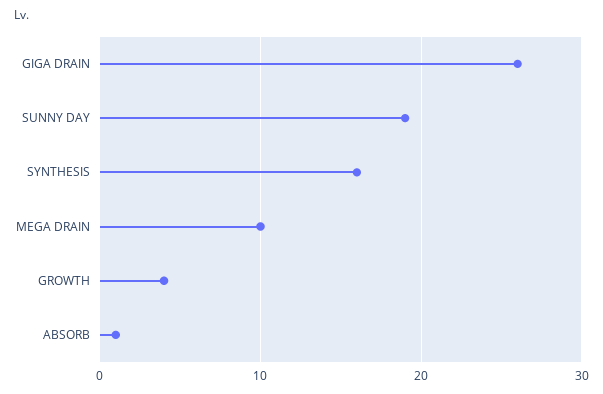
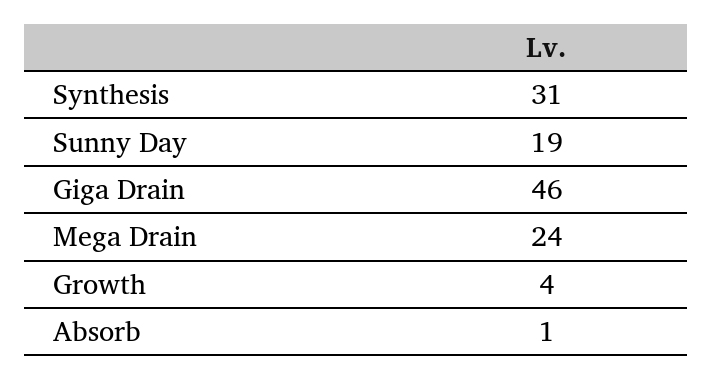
GIGA DRAIN: 26 -> 46
SYNTHESIS: 16 -> 31
MEGA DRAIN: 10 -> 24

